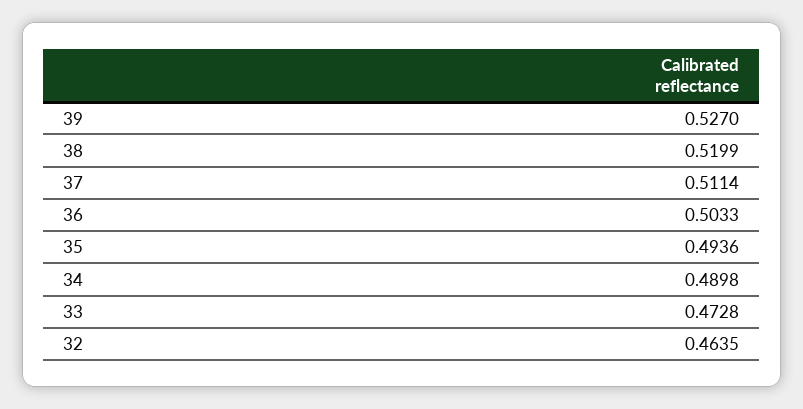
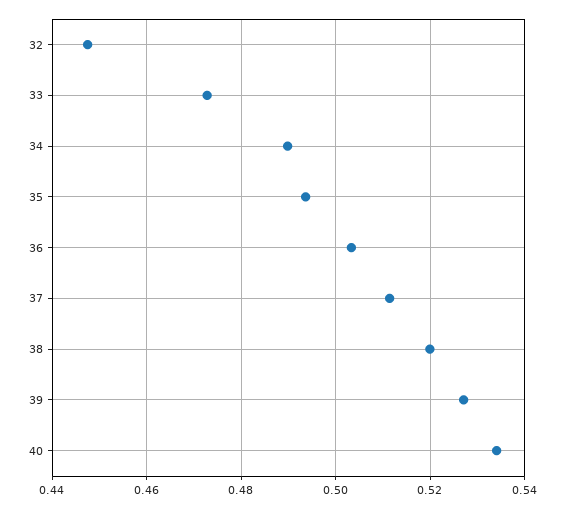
32: 0.4635 -> 0.448
40: none -> 0.534

